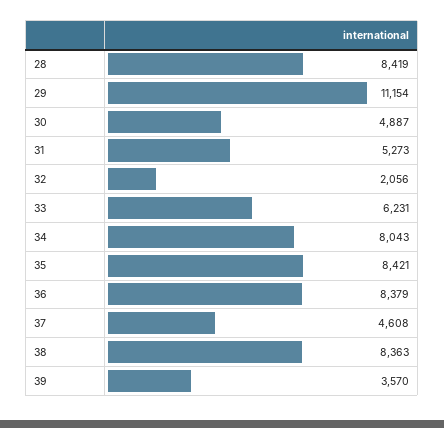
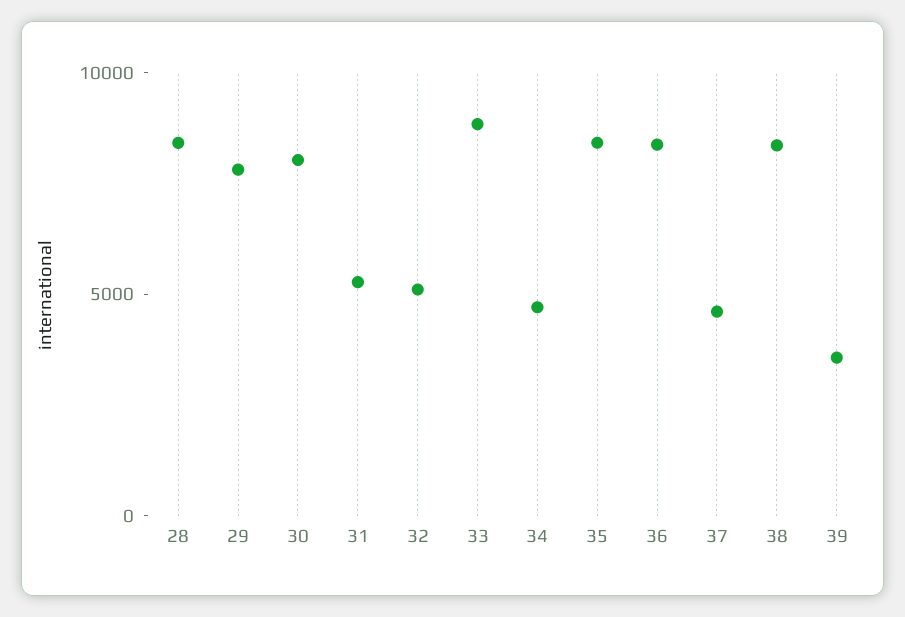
29: 11154 -> 8000
30: 4887 -> 8000
32: 2056 -> 5000
33: 6231 -> 9000
34: 8043 -> 5000

